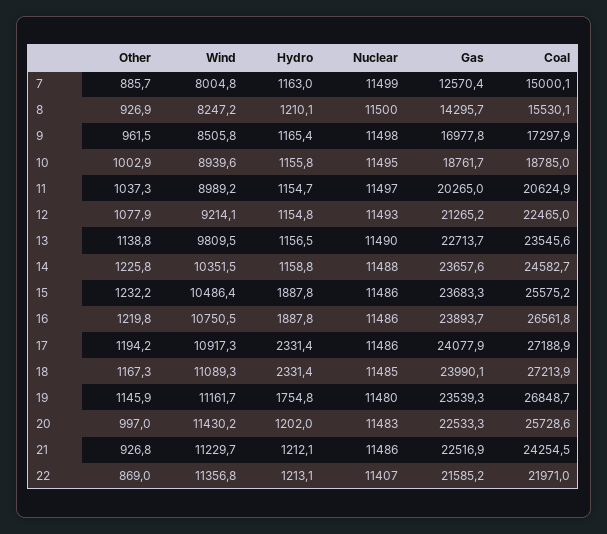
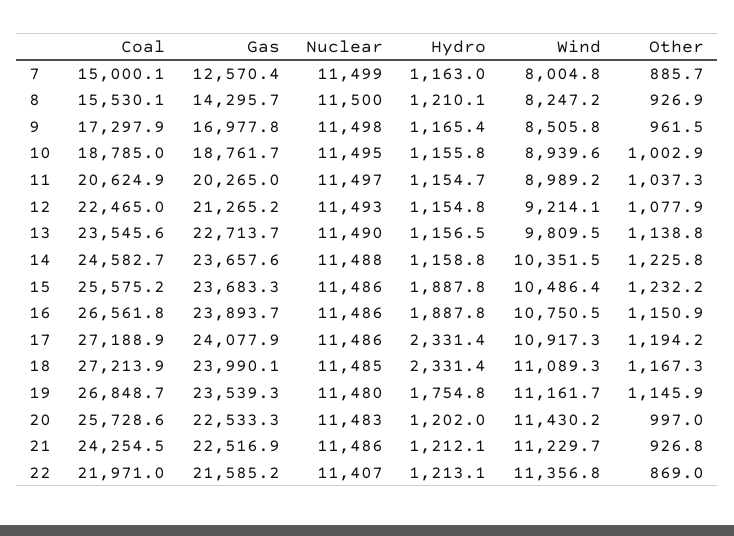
Other, 16: 1219.8 -> 1150.9

